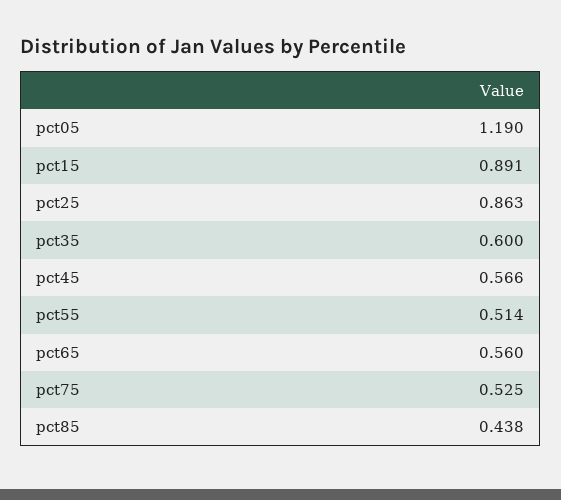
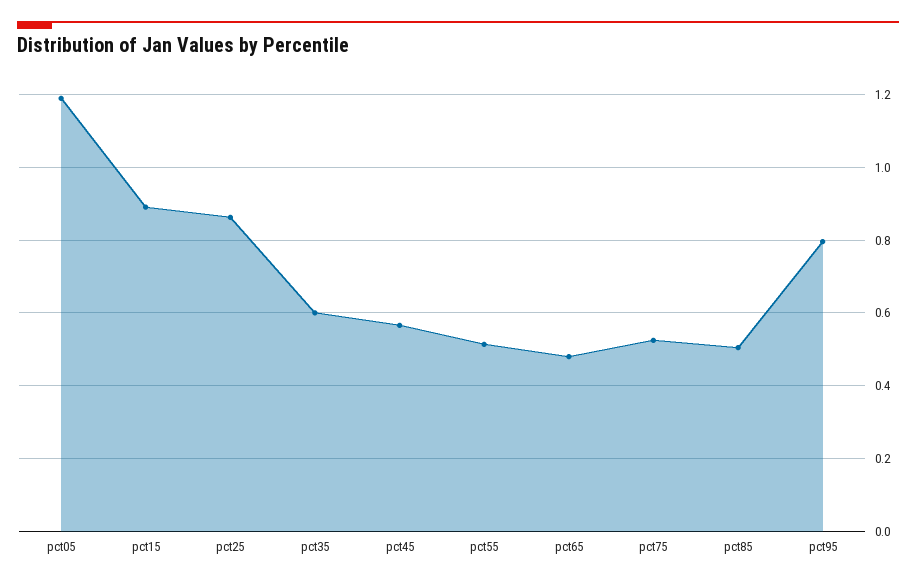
pct65: 0.56 -> 0.48
pct85: 0.438 -> 0.5
pct95: none -> 0.8

